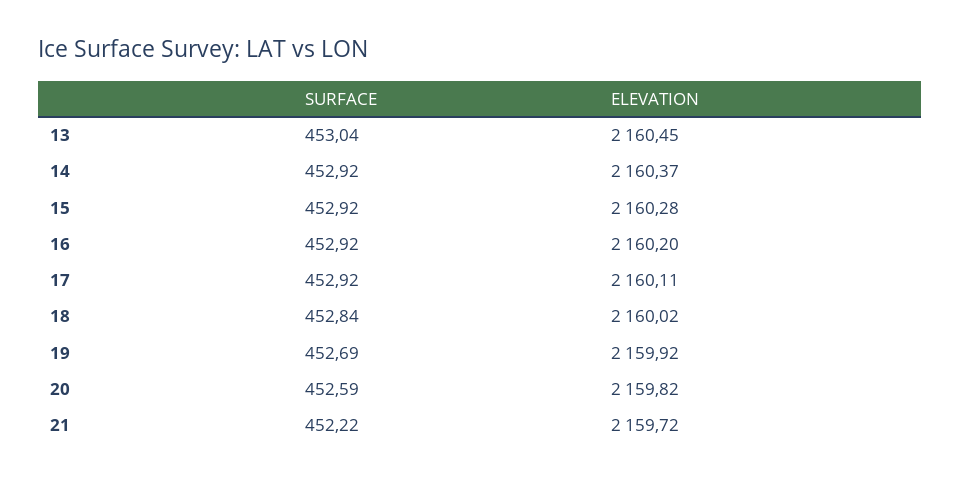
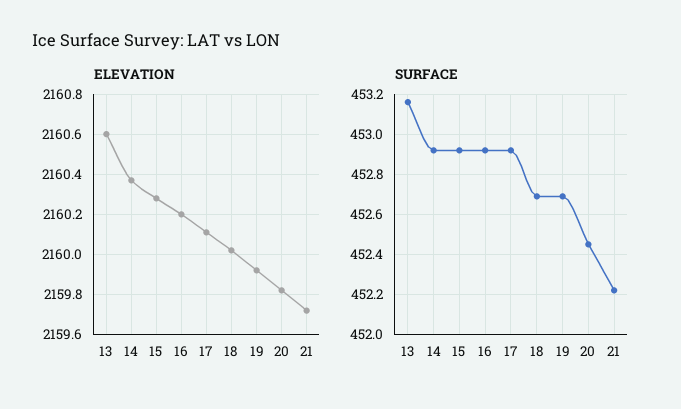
SURFACE, 13: 453.04 -> 453.15
ELEVATION, 13: 2160.45 -> 2160.6
SURFACE, 18: 452.84 -> 452.7
SURFACE, 20: 452.59 -> 452.45

